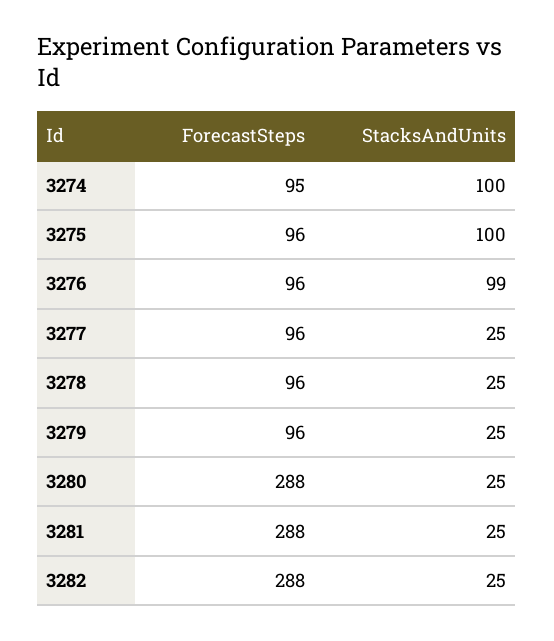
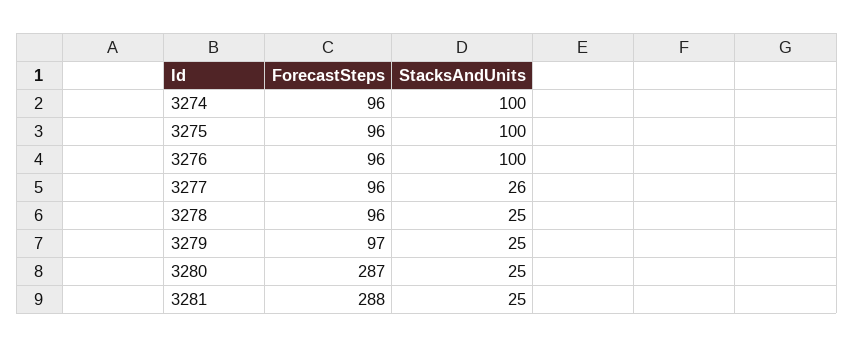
ForecastSteps, 3274: 95 -> 96
StacksAndUnits, 3276: 99 -> 100
StacksAndUnits, 3277: 25 -> 26
ForecastSteps, 3279: 96 -> 97
ForecastSteps, 3280: 288 -> 287
ForecastSteps, 3282: 288 -> none
StacksAndUnits, 3282: 25 -> none

